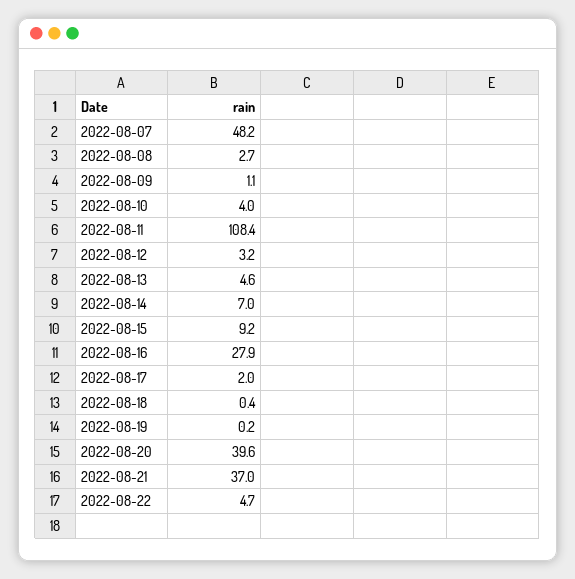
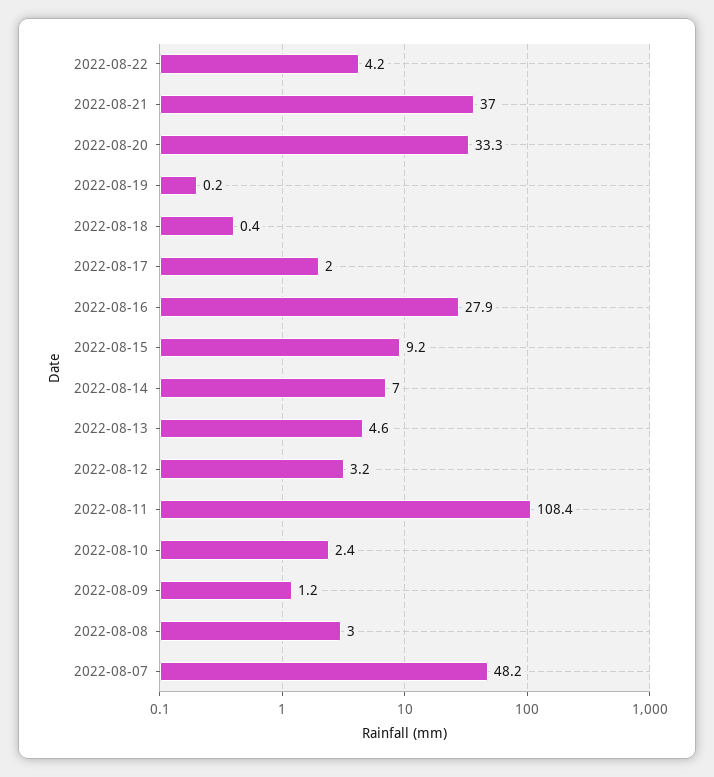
2022-08-08: 2.7 -> 3
2022-08-09: 1.1 -> 1.2
2022-08-10: 4 -> 2.4
2022-08-20: 39.6 -> 33.3
2022-08-22: 4.7 -> 4.2

